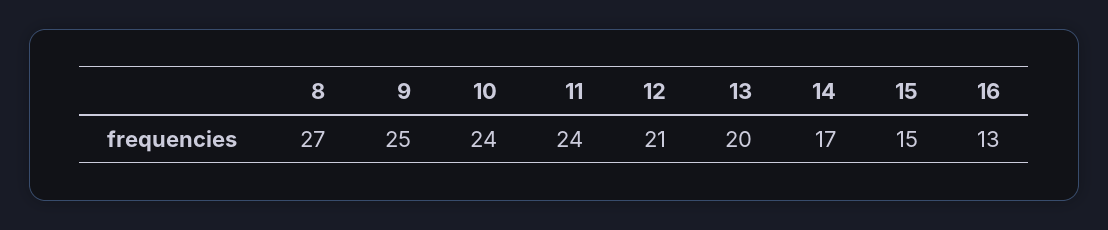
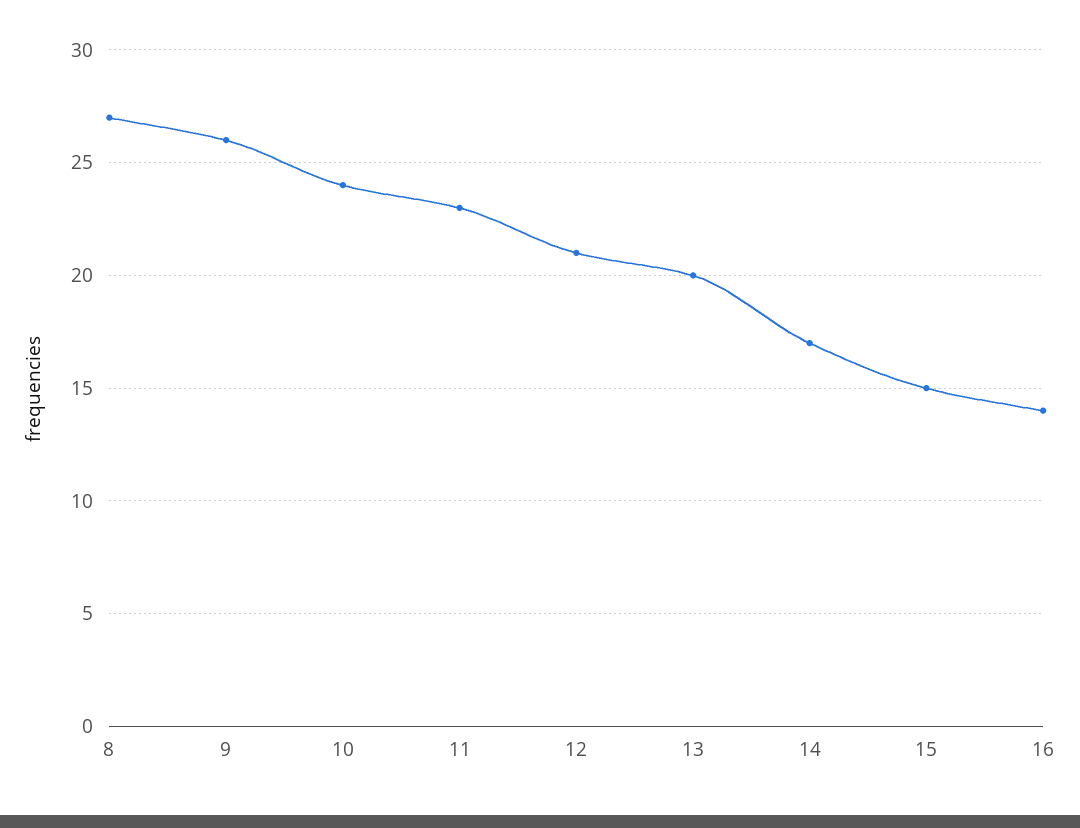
9: 25 -> 26
11: 24 -> 23
16: 13 -> 14

